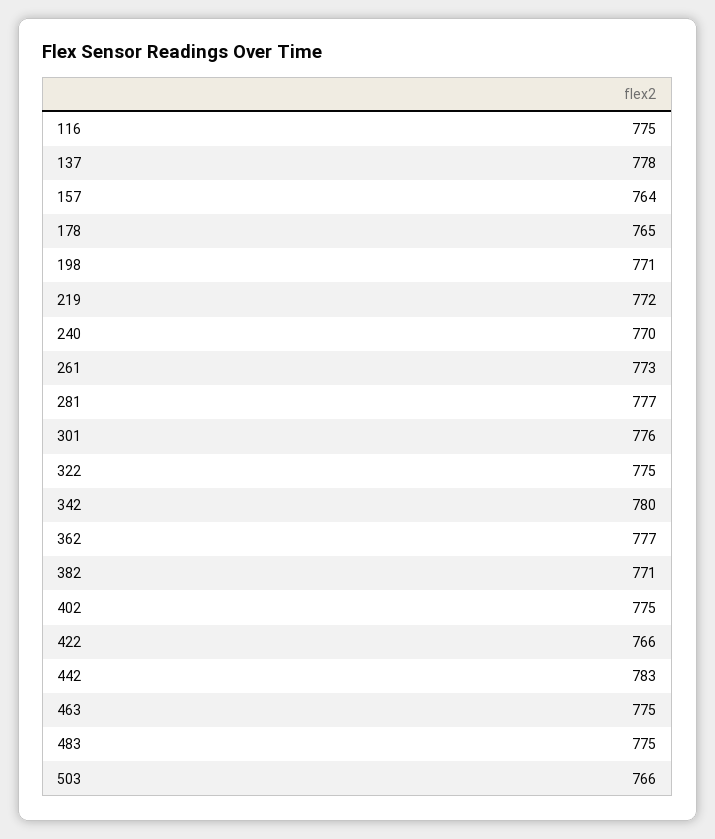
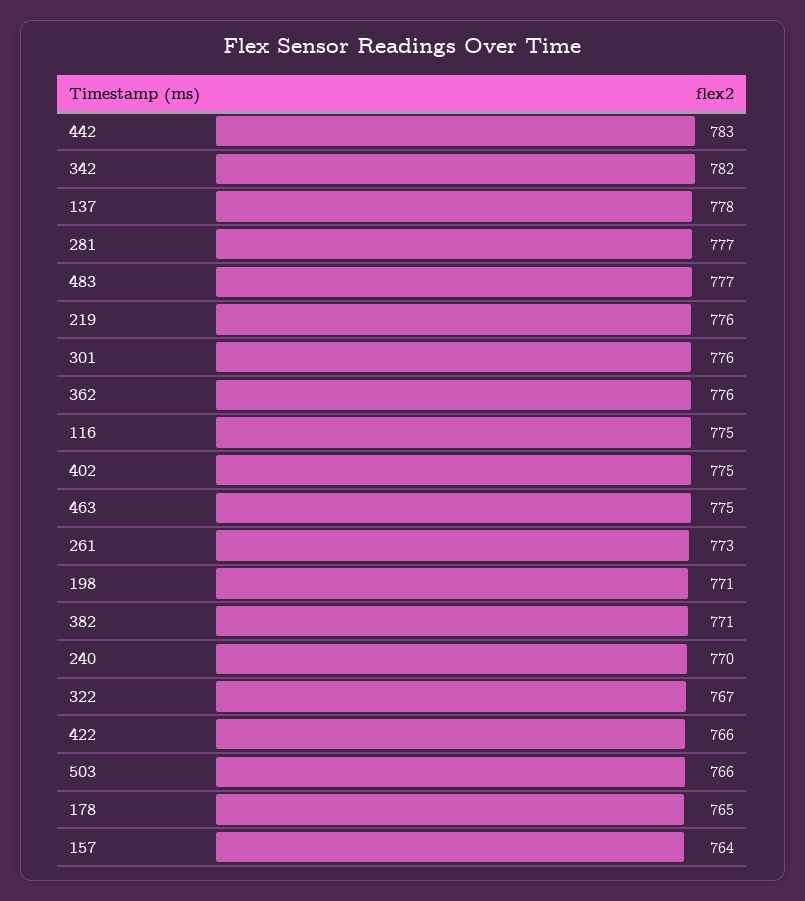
219: 772 -> 776
322: 775 -> 767
342: 780 -> 782
362: 777 -> 776
483: 775 -> 777

